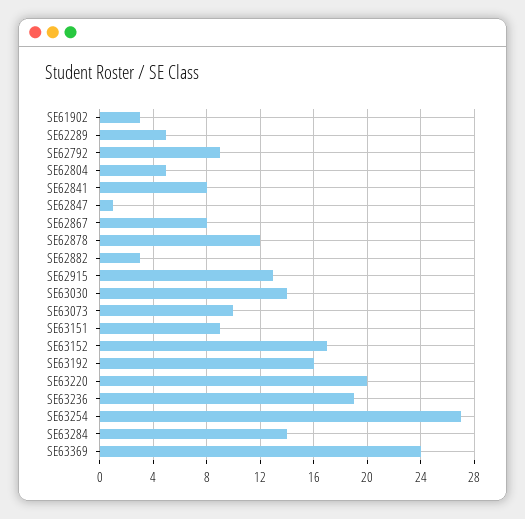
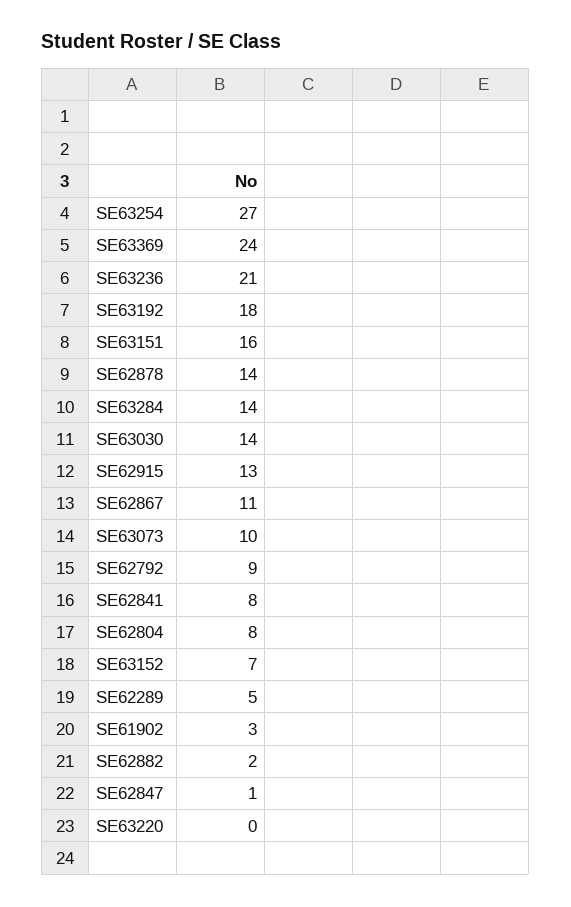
SE62804: 5 -> 8
SE62867: 8 -> 11
SE62878: 12 -> 14
SE62882: 3 -> 2
SE63151: 9 -> 16
SE63152: 17 -> 7
SE63192: 16 -> 18
SE63220: 20 -> 0
SE63236: 19 -> 21

